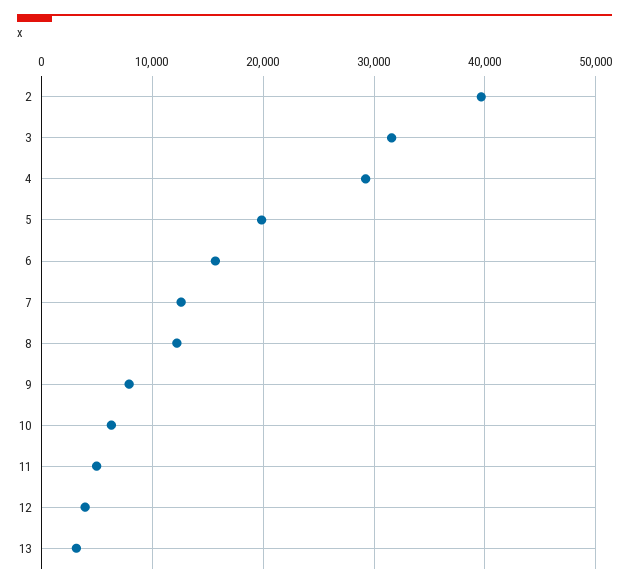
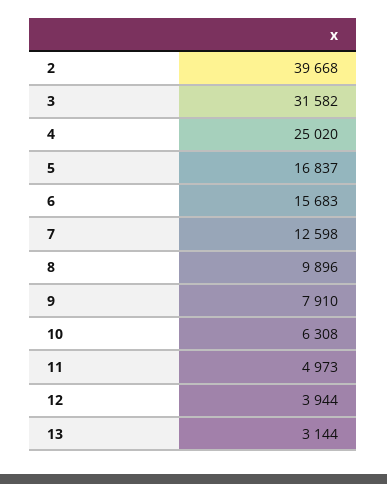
4: 29000 -> 25020
5: 20000 -> 16837
8: 12000 -> 9896

